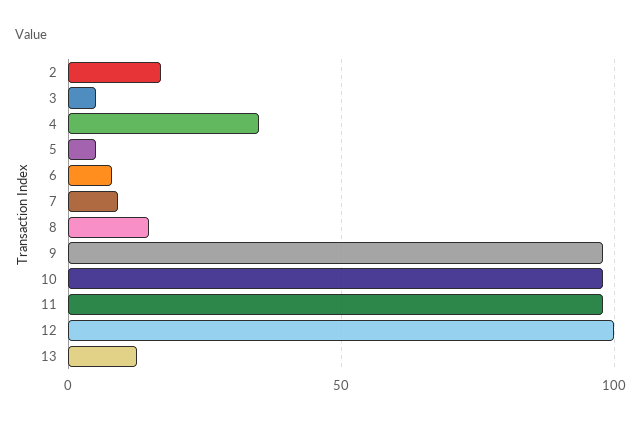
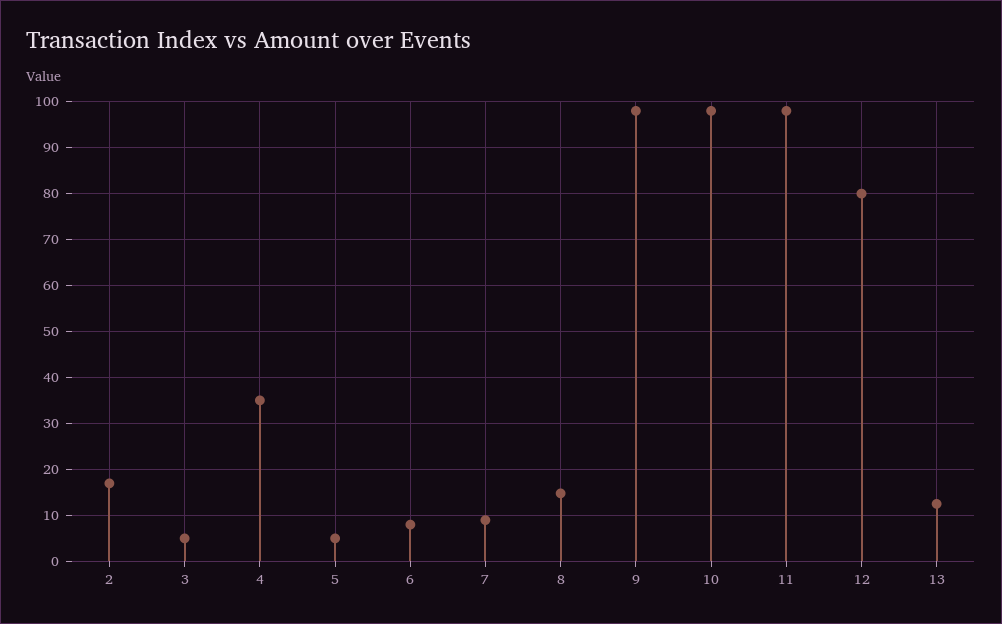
12: 100 -> 80

